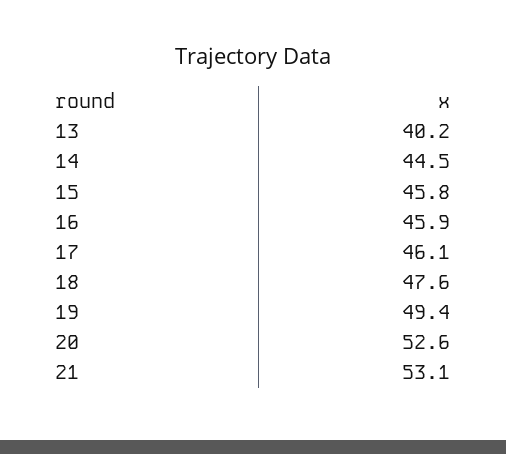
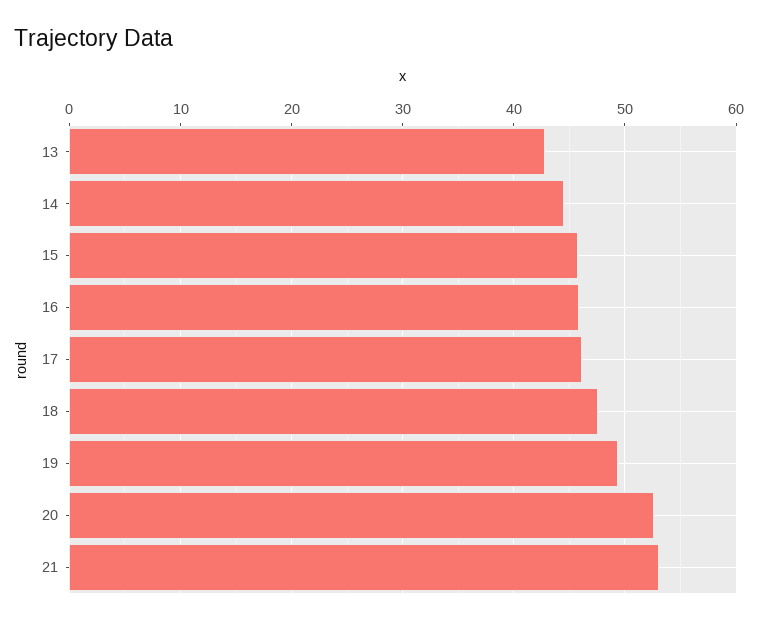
13: 40.2 -> 43

